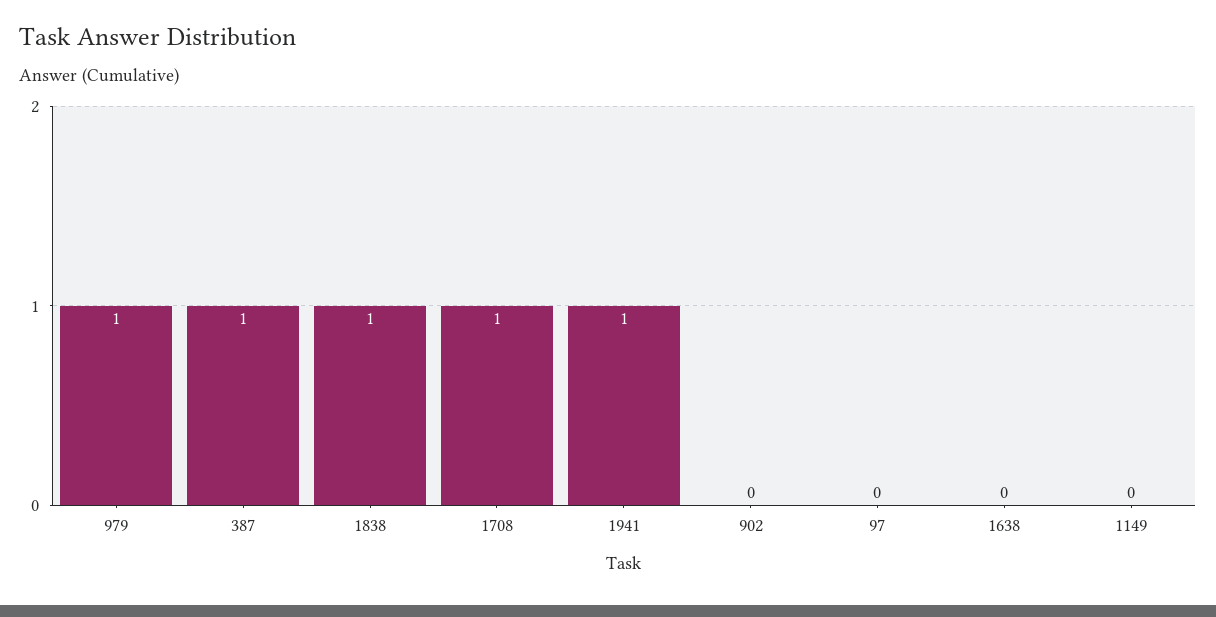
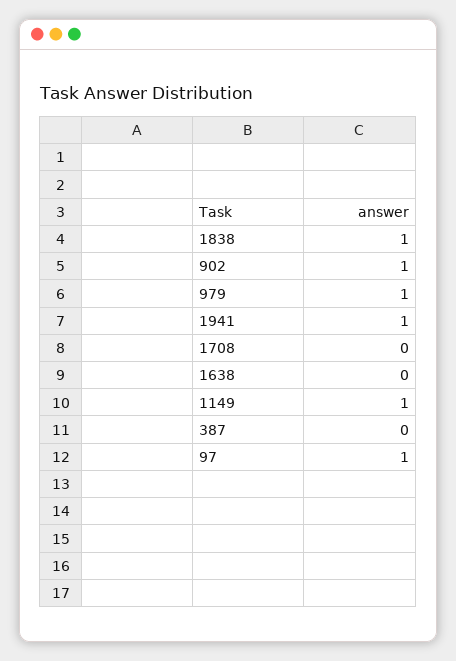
387: 1 -> 0
1708: 1 -> 0
902: 0 -> 1
97: 0 -> 1
1149: 0 -> 1

